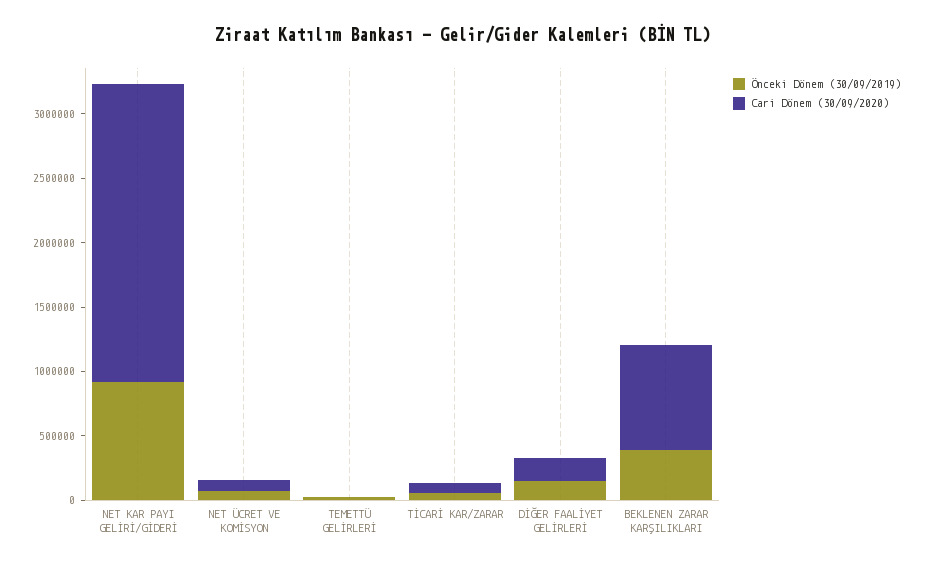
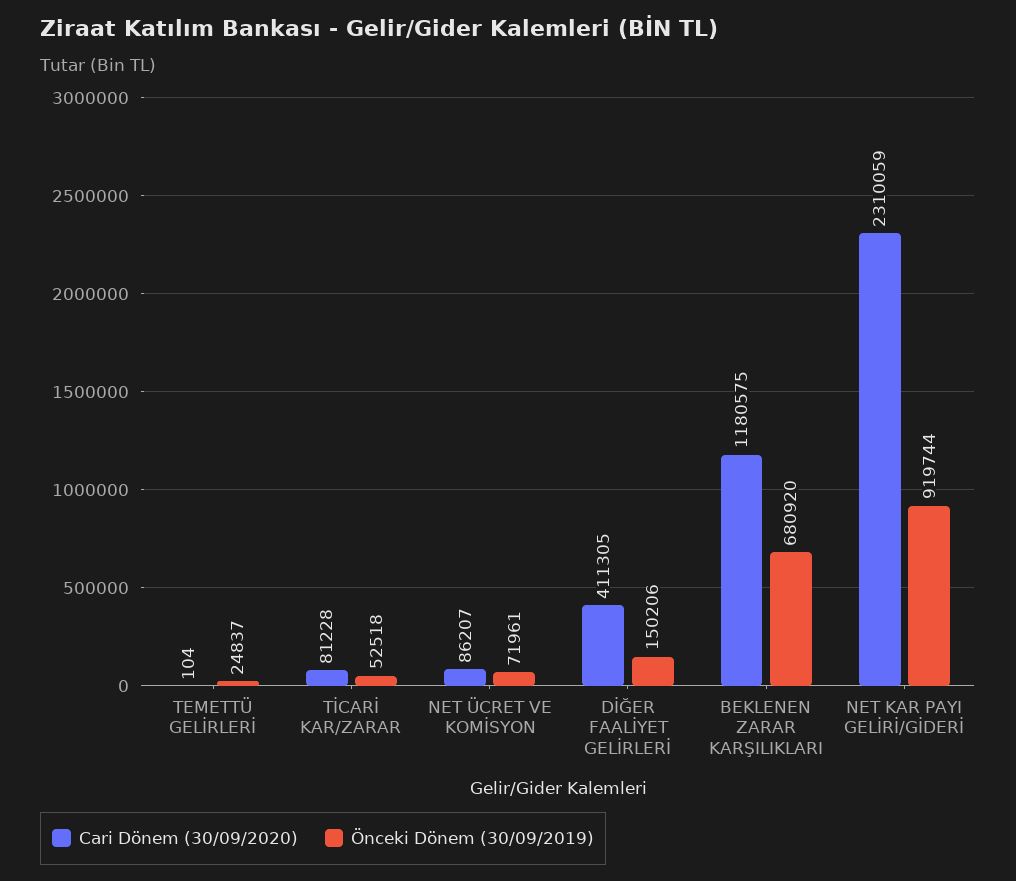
Cari Dönem (30/09/2020), DİĞER FAALİYET GELİRLERİ: 200000 -> 411305
Önceki Dönem (30/09/2019), BEKLENEN ZARAR KARŞILIKLARI: 400000 -> 680920
Cari Dönem (30/09/2020), BEKLENEN ZARAR KARŞILIKLARI: 800000 -> 1180575

